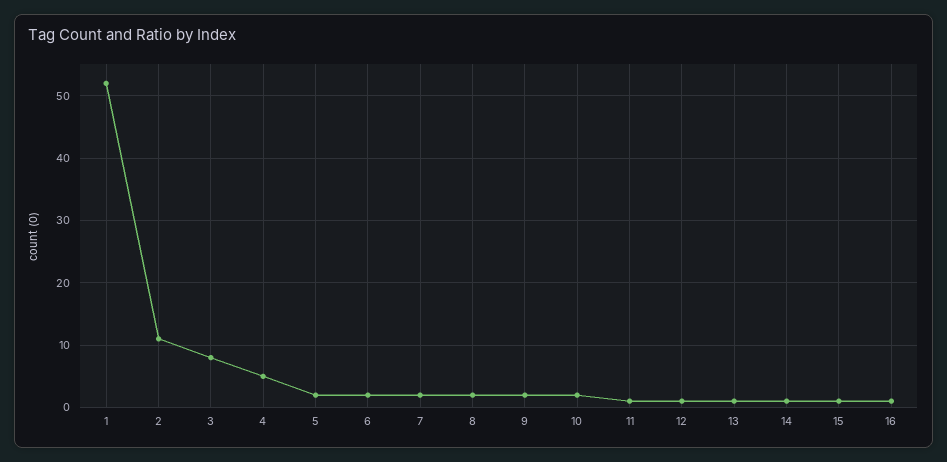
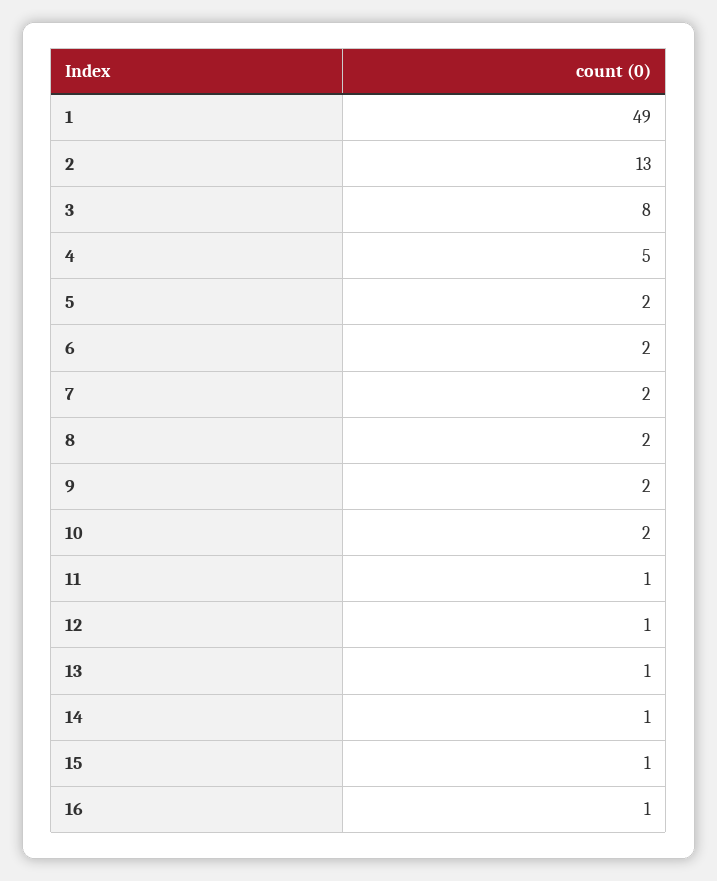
1: 52 -> 49
2: 11 -> 13

